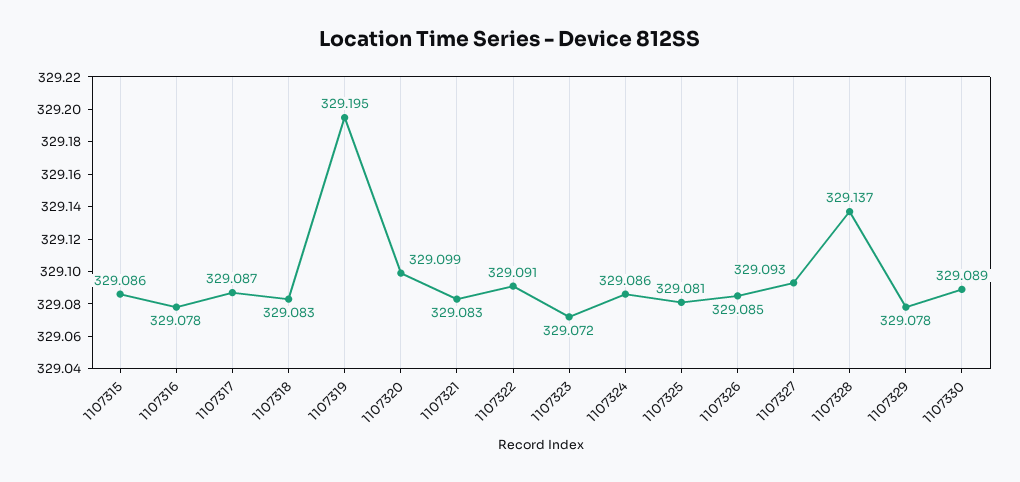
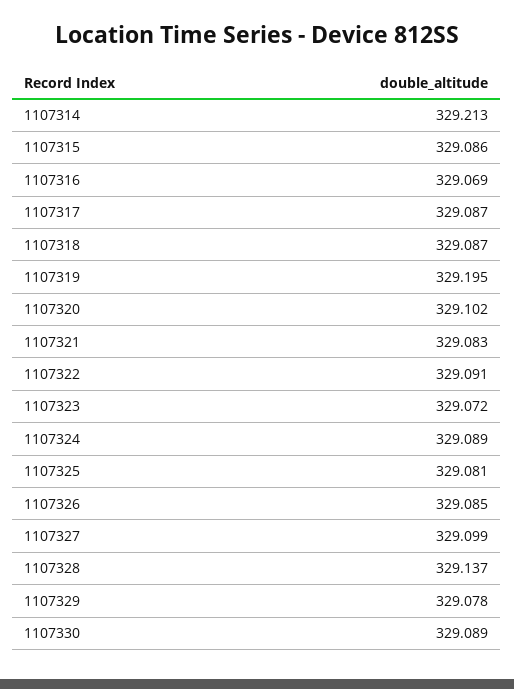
1107316: 329.078 -> 329.069
1107318: 329.083 -> 329.087
1107320: 329.099 -> 329.102
1107324: 329.086 -> 329.089
1107327: 329.093 -> 329.099
1107314: none -> 329.213

